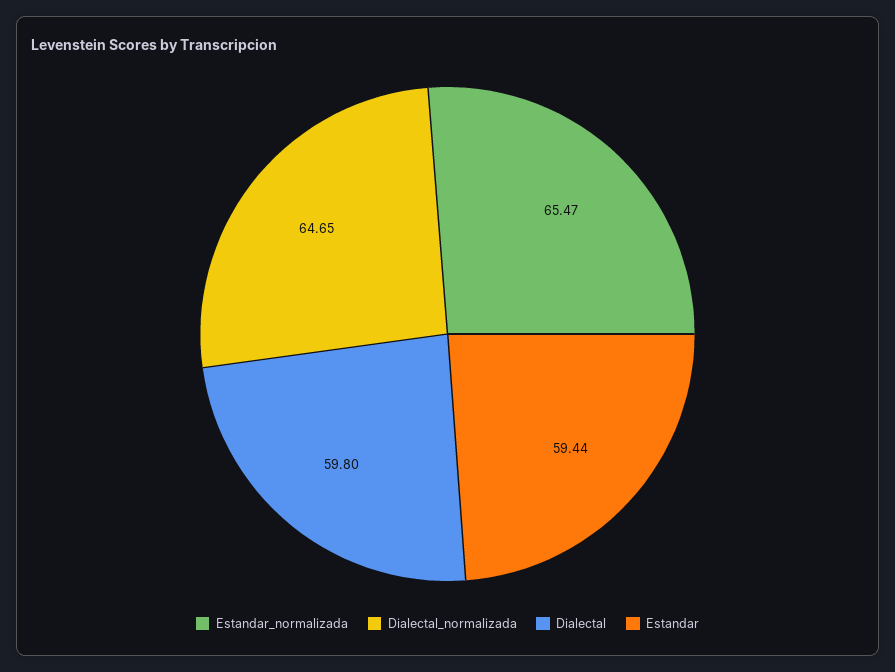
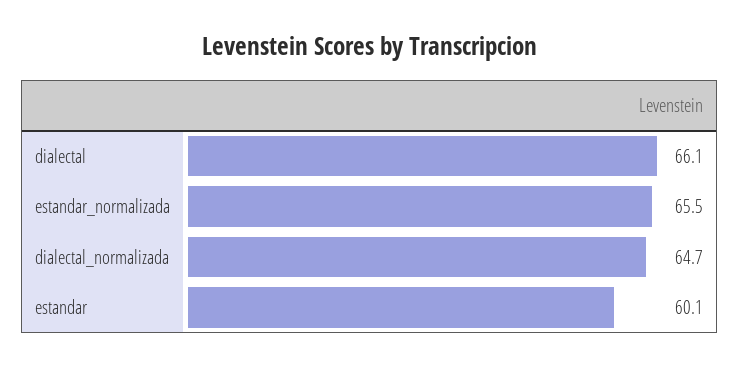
Dialectal: 59.8 -> 66.1
Estandar: 59.44 -> 60.1

